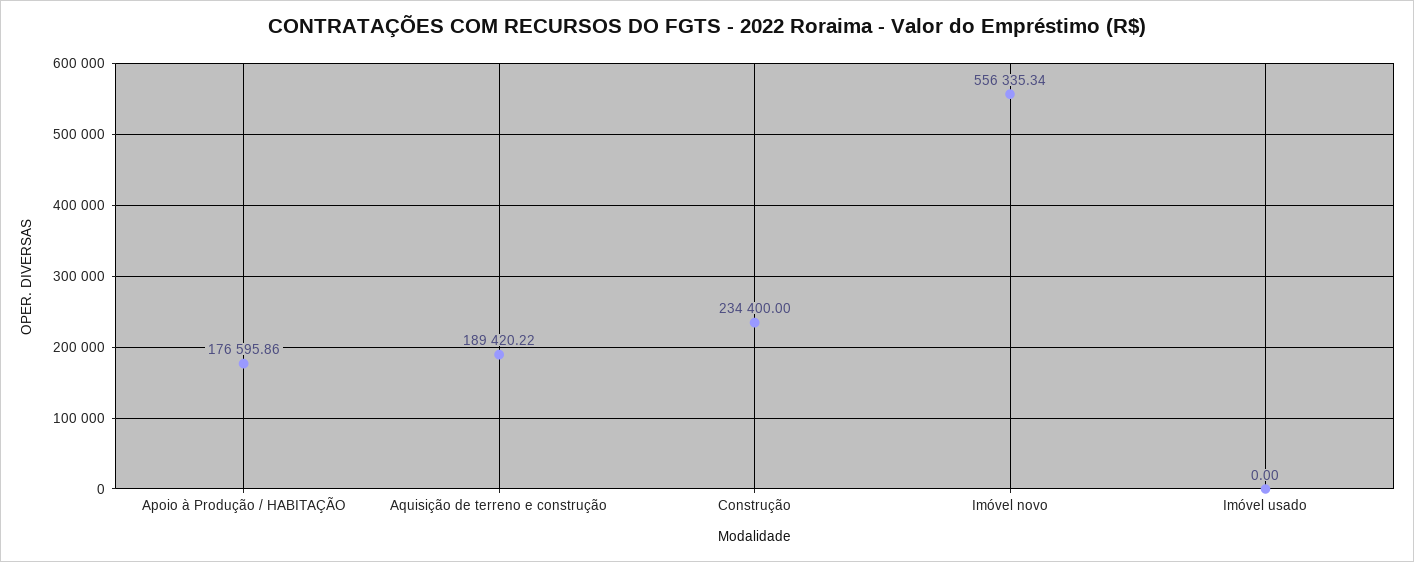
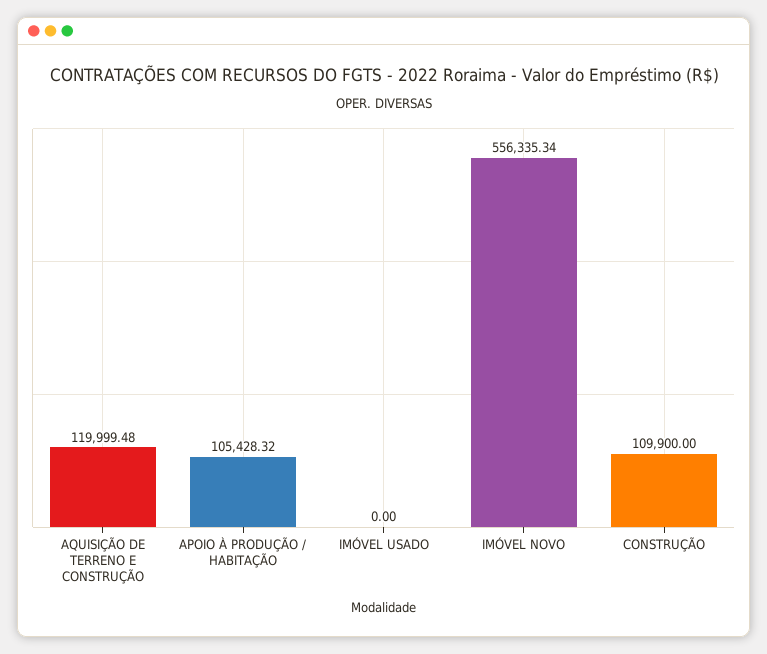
Apoio à Produção / HABITAÇÃO: 176595.86 -> 105428.32
Aquisição de terreno e construção: 189420.22 -> 119999.48
Construção: 234400 -> 109900

